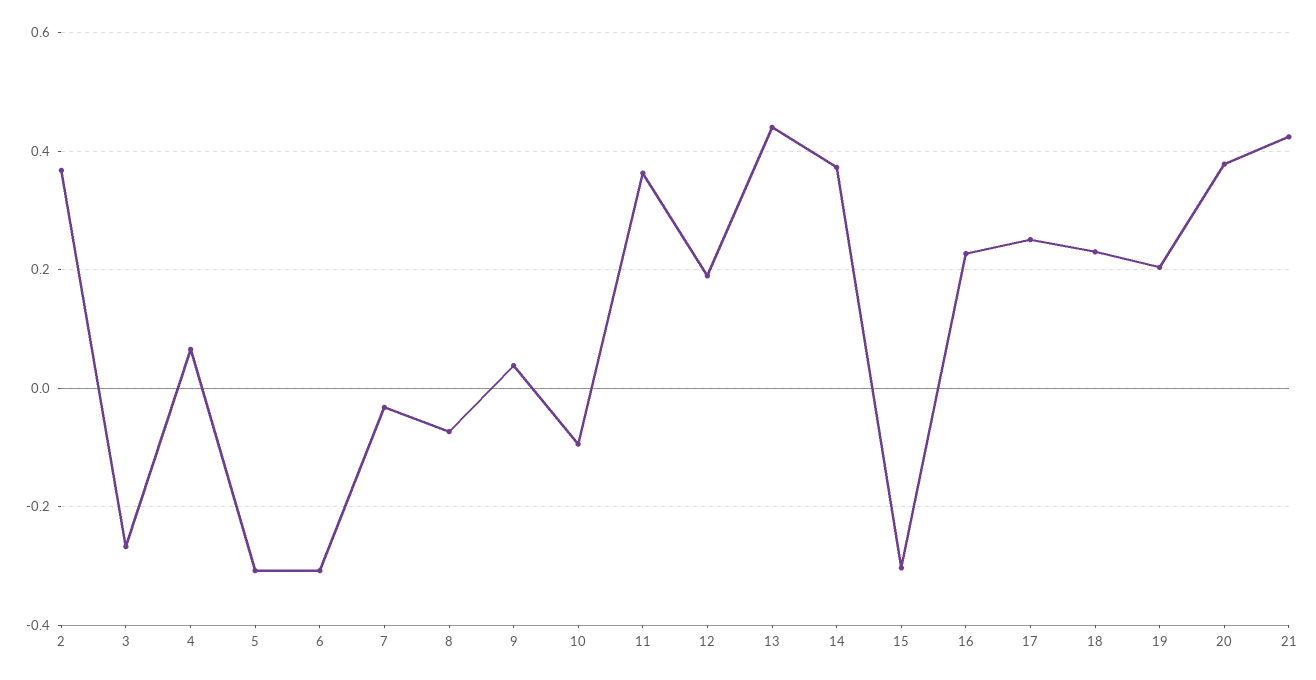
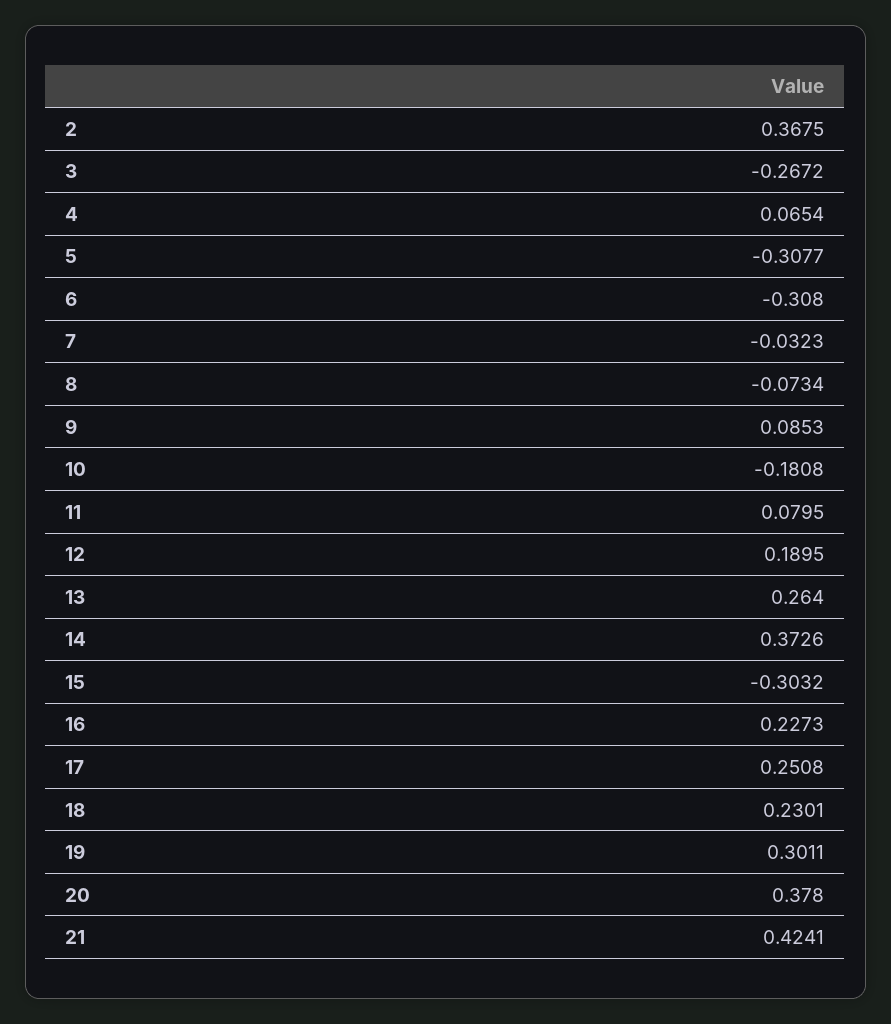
9: 0.04 -> 0.0853
10: -0.1 -> -0.1808
11: 0.36 -> 0.0795
13: 0.44 -> 0.264
19: 0.2 -> 0.3011

